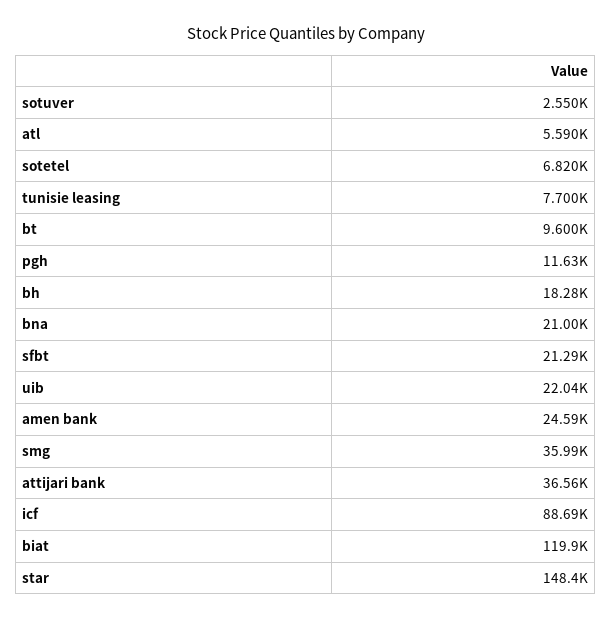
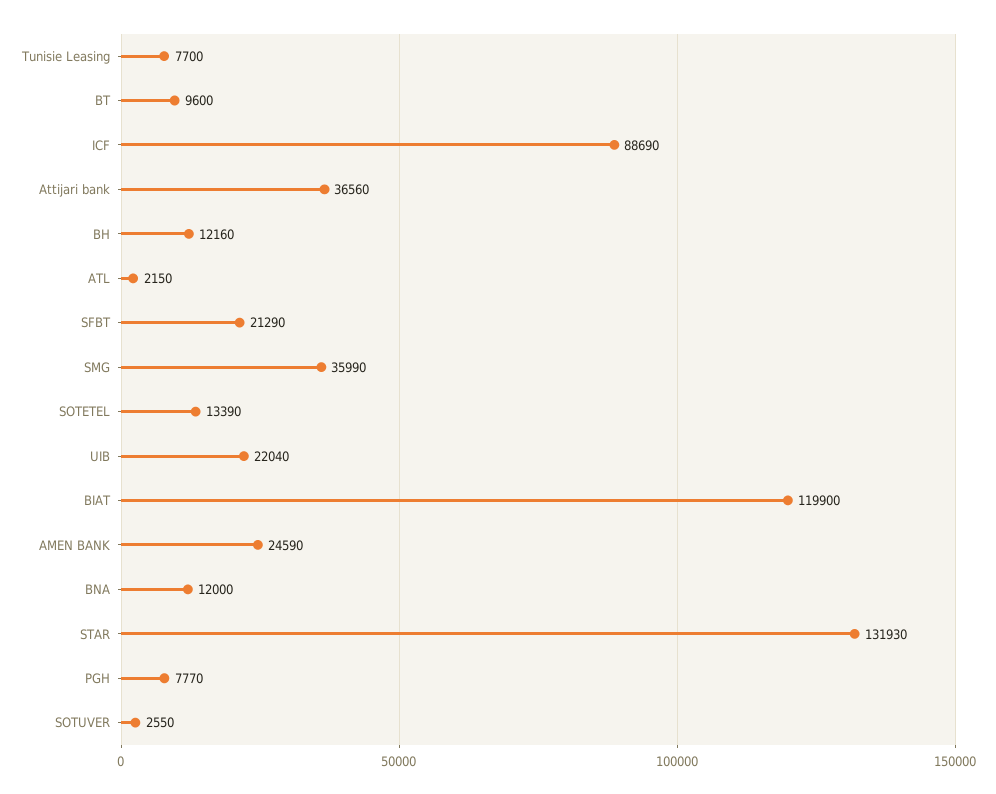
atl: 5590 -> 2150
sotetel: 6820 -> 13390
pgh: 11630 -> 7770
bh: 18280 -> 12160
bna: 21000 -> 12000
star: 148400 -> 131930

